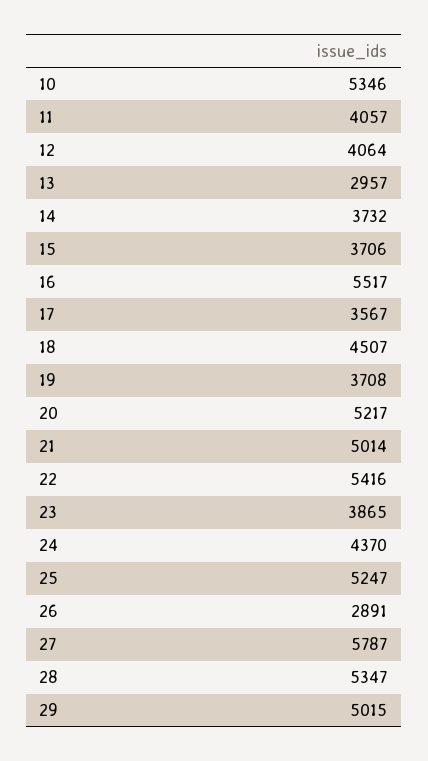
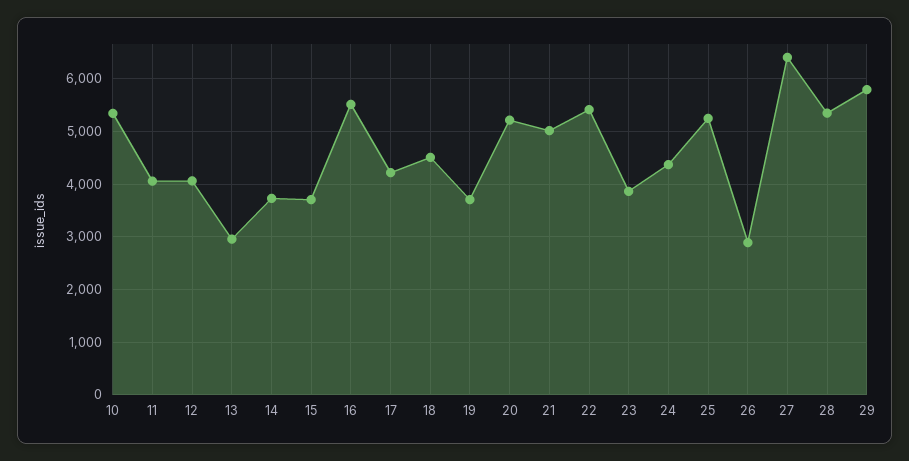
17: 3567 -> 4200
27: 5787 -> 6400
29: 5015 -> 5800

